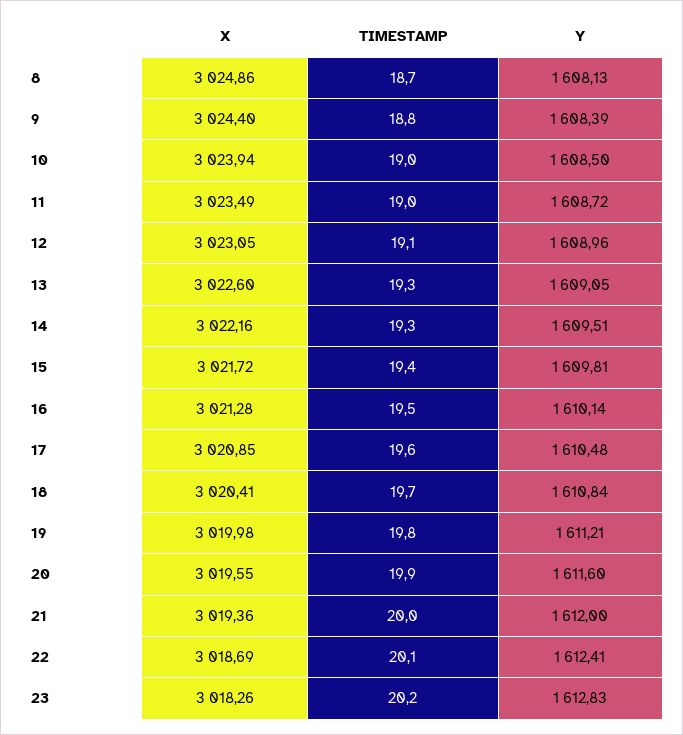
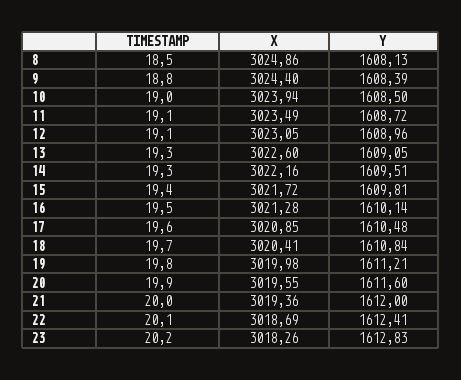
TIMESTAMP, 8: 18.7 -> 18.5
TIMESTAMP, 11: 19 -> 19.1

